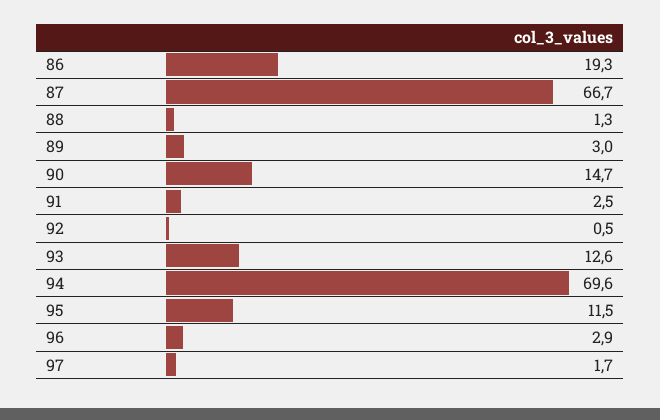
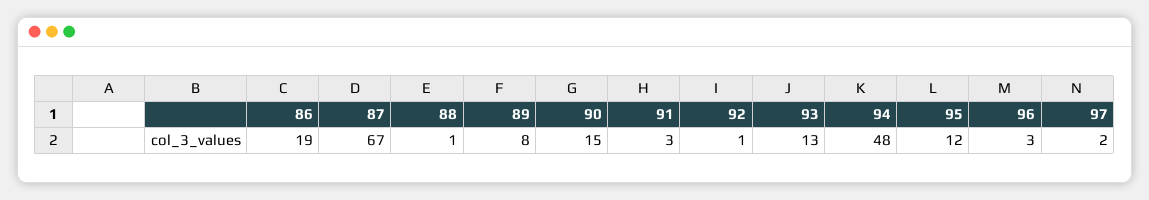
89: 3 -> 8
94: 69.6 -> 48

